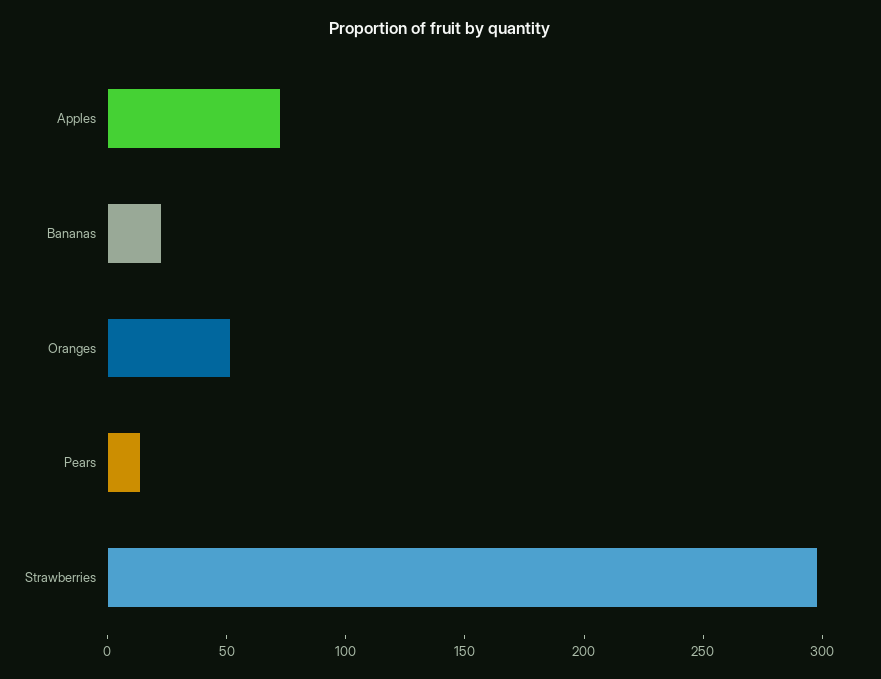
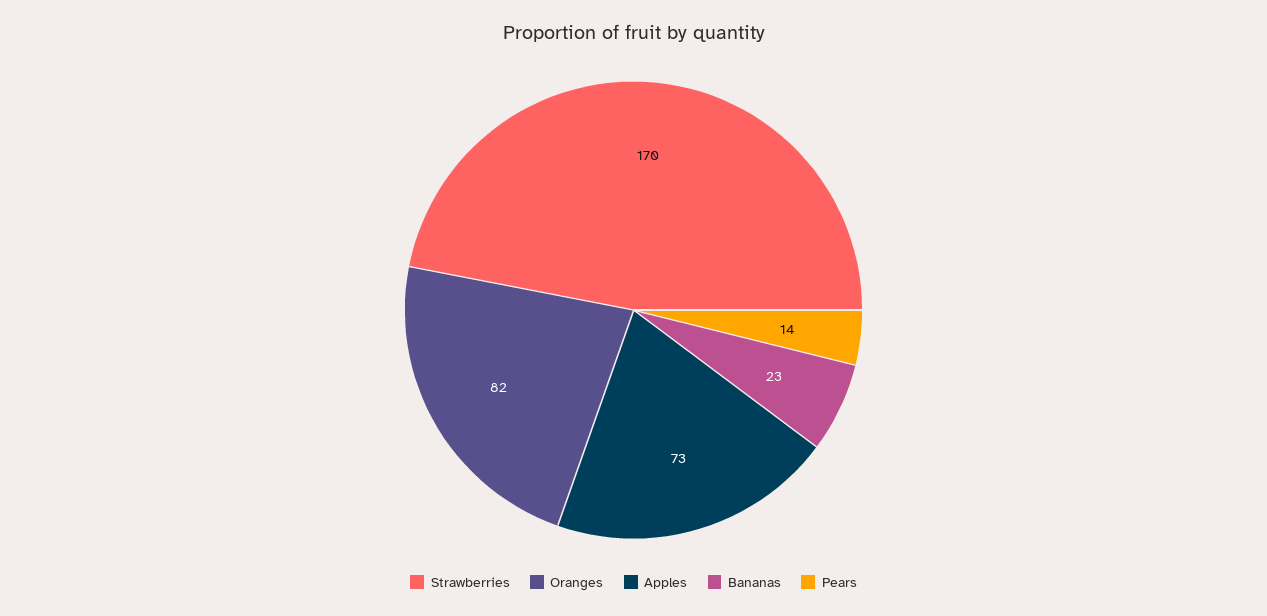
Oranges: 50 -> 82
Strawberries: 300 -> 170

